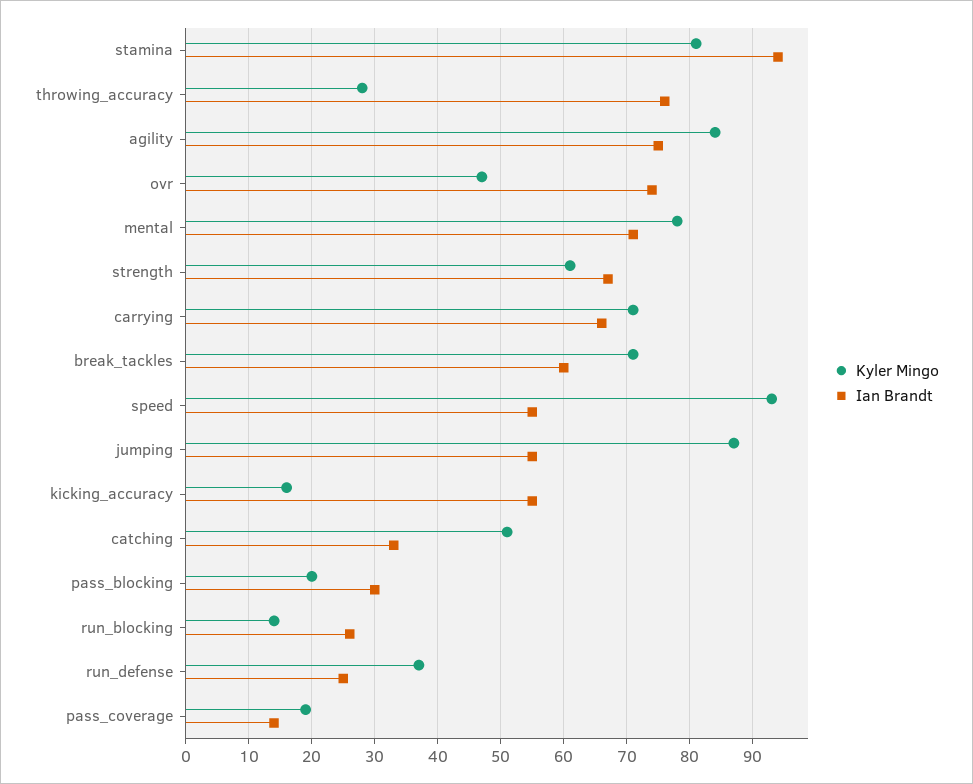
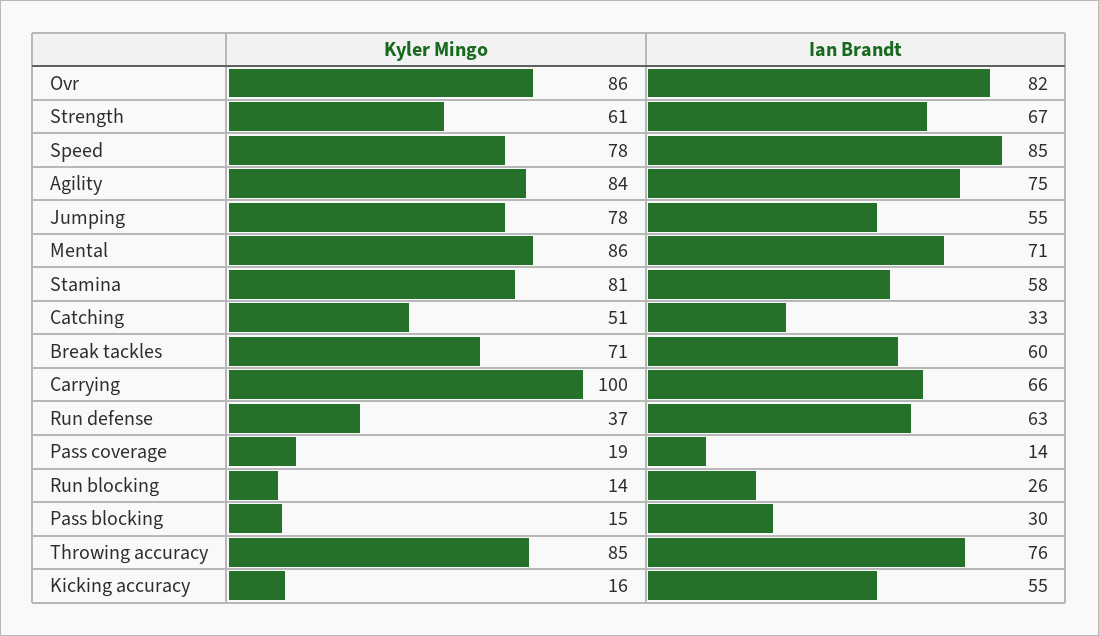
Ian Brandt, stamina: 94 -> 58
Kyler Mingo, throwing_accuracy: 28 -> 85
Kyler Mingo, ovr: 47 -> 86
Ian Brandt, ovr: 74 -> 82
Kyler Mingo, mental: 78 -> 86
Kyler Mingo, carrying: 71 -> 100
Kyler Mingo, speed: 93 -> 78
Ian Brandt, speed: 55 -> 85
Kyler Mingo, jumping: 87 -> 78
Kyler Mingo, pass_blocking: 20 -> 15
Ian Brandt, run_defense: 25 -> 63

